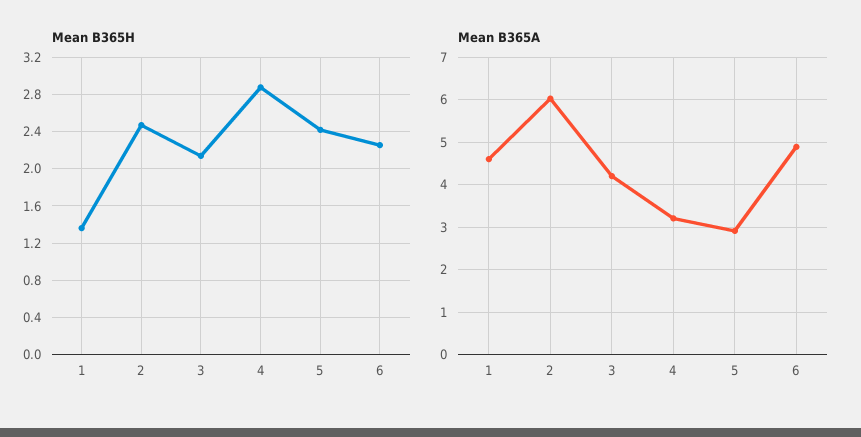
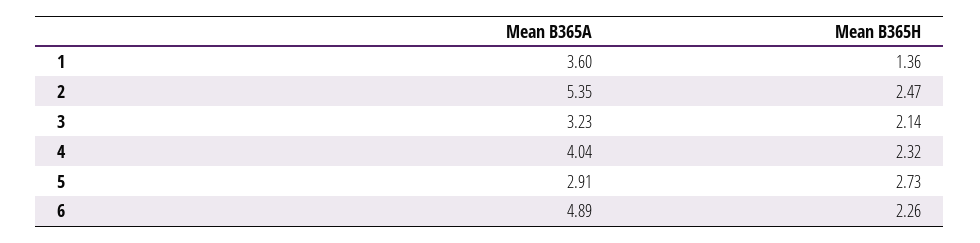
Mean B365H, 4: 2.9 -> 2.32
Mean B365H, 5: 2.4 -> 2.73
Mean B365A, 1: 4.6 -> 3.6
Mean B365A, 2: 6 -> 5.35
Mean B365A, 3: 4.2 -> 3.23
Mean B365A, 4: 3.2 -> 4.04

